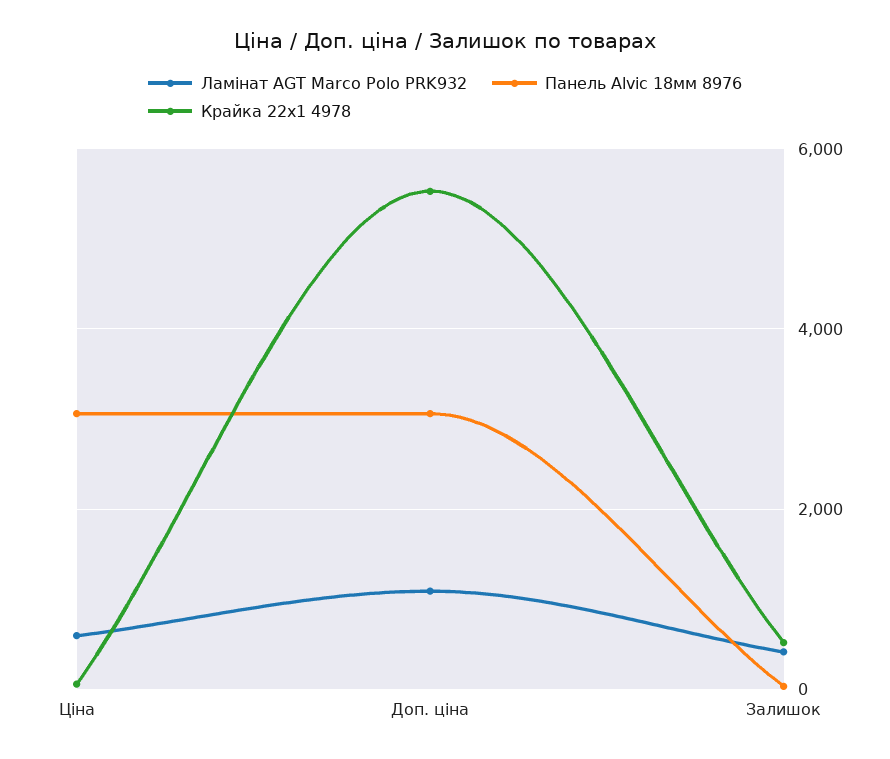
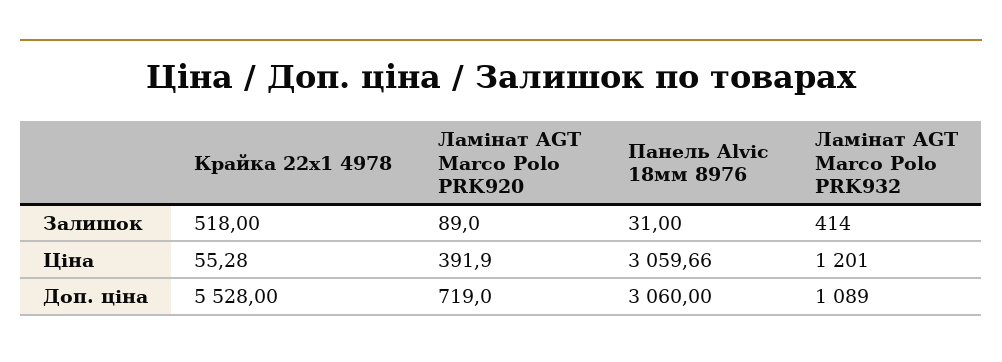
Ламінат AGT Marco Polo PRK932, Ціна: 600 -> 1201
Ламінат AGT Marco Polo PRK920, Залишок: none -> 89
Ламінат AGT Marco Polo PRK920, Ціна: none -> 391.9
Ламінат AGT Marco Polo PRK920, Доп. ціна: none -> 719

